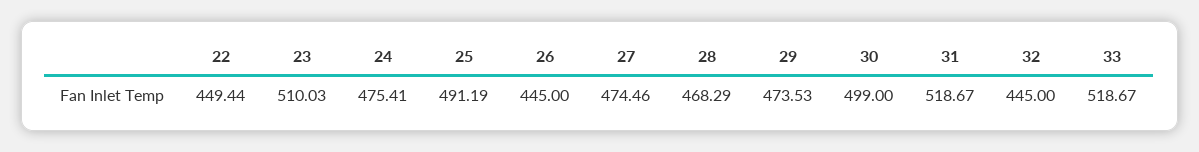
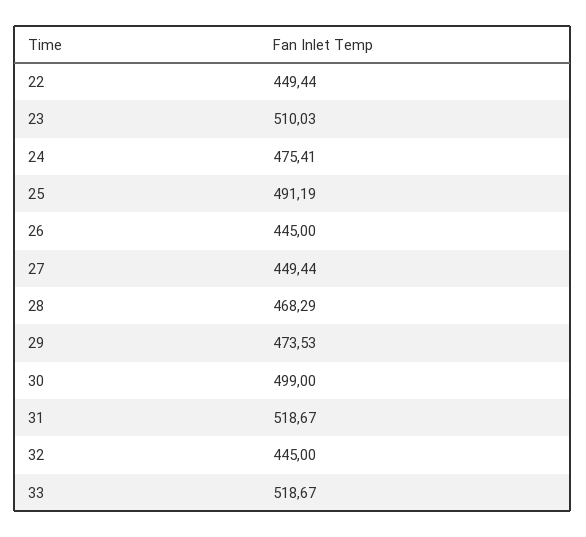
27: 474.46 -> 449.44

